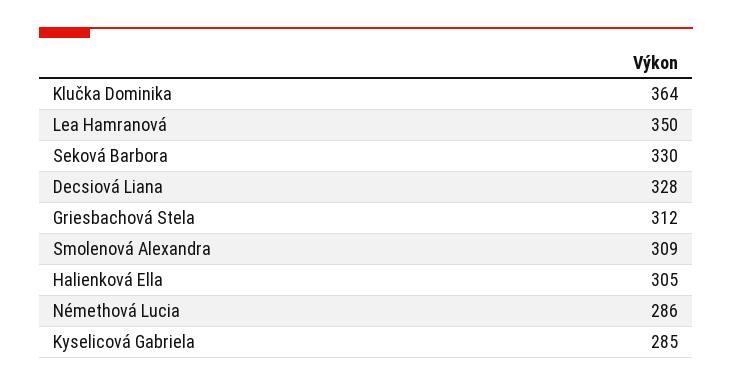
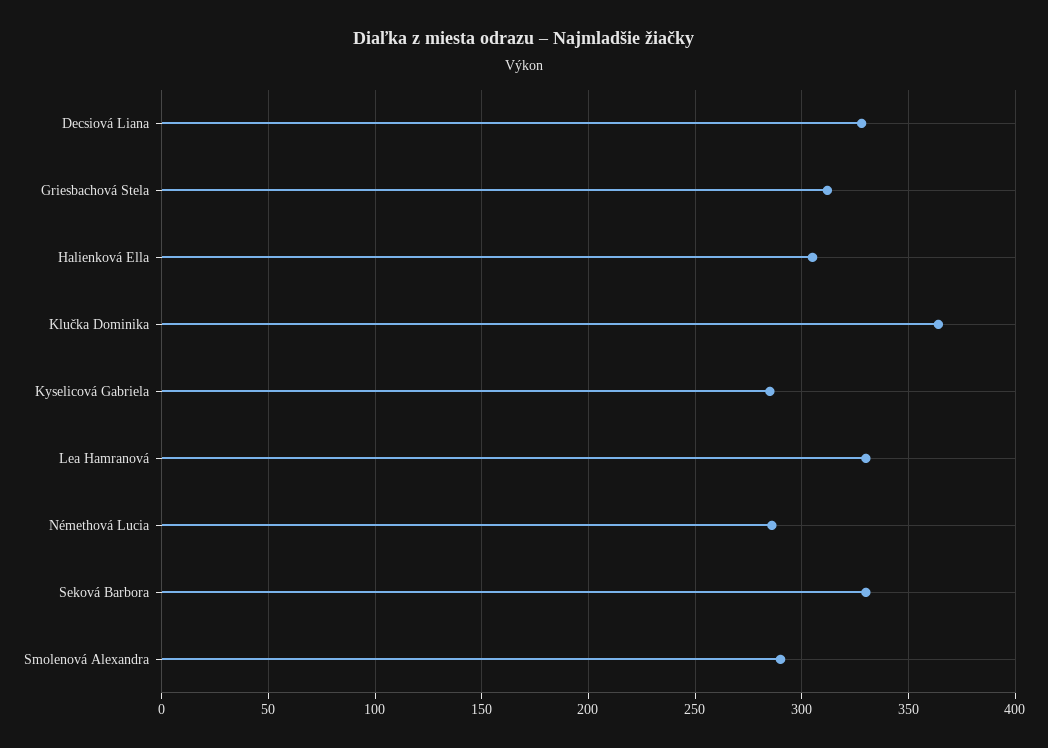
Lea Hamranová: 350 -> 330
Smolenová Alexandra: 309 -> 290

